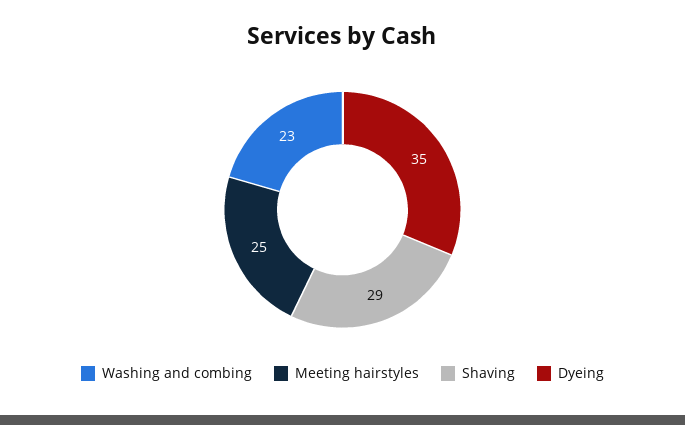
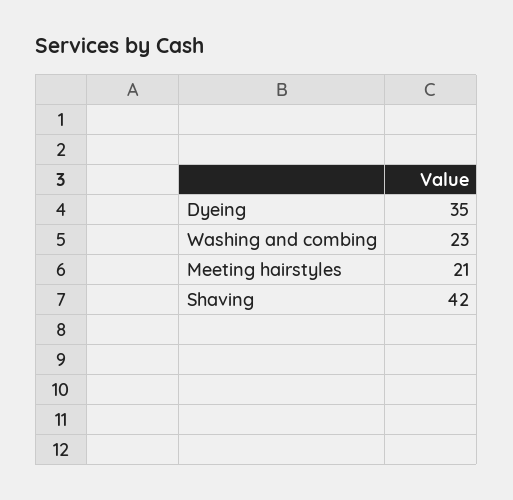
Meeting hairstyles: 25 -> 21
Shaving: 29 -> 42

